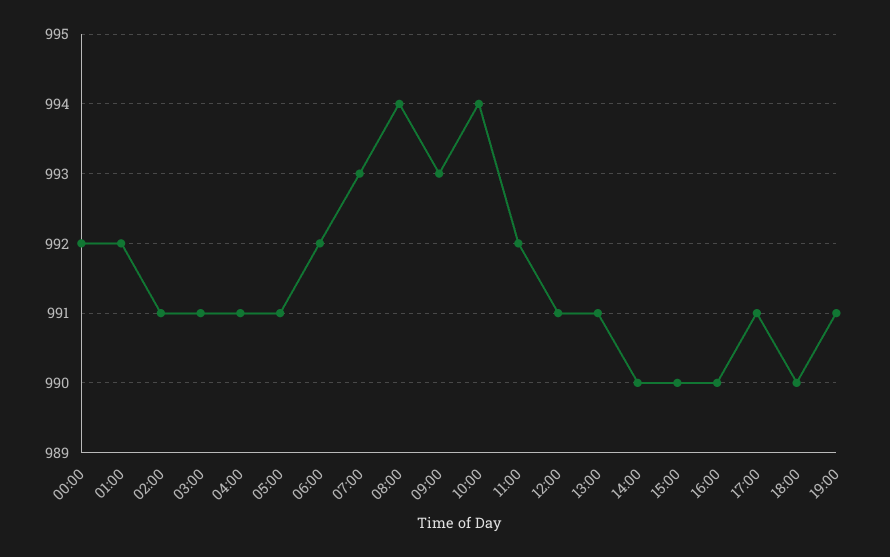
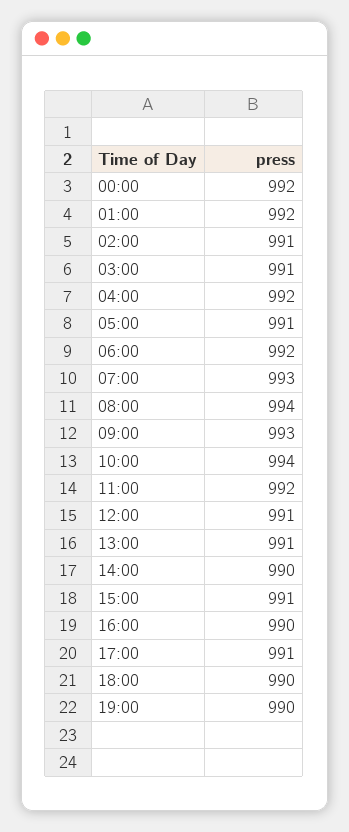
04:00: 991 -> 992
15:00: 990 -> 991
19:00: 991 -> 990

